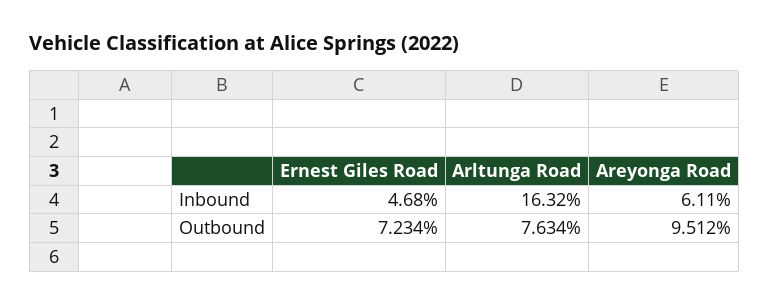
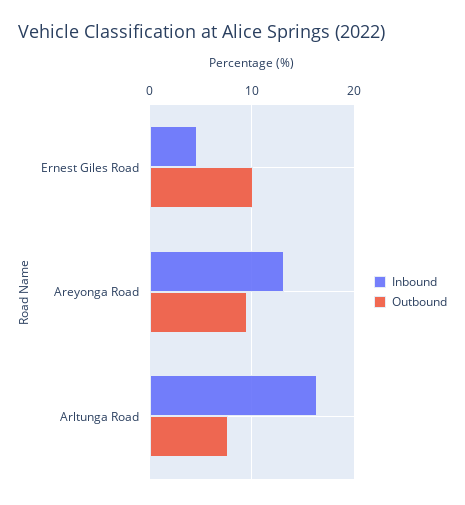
Inbound, Areyonga Road: 6.11 -> 13
Outbound, Ernest Giles Road: 7.234 -> 10

